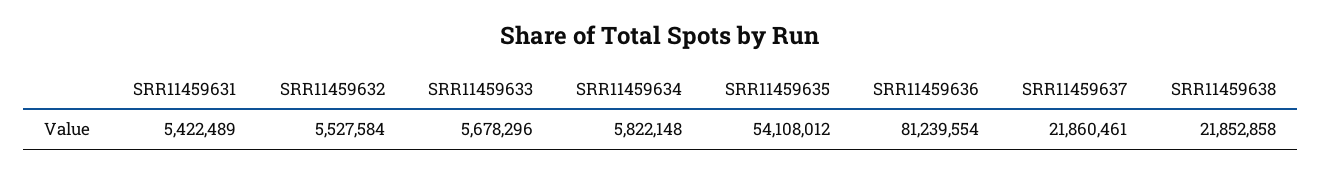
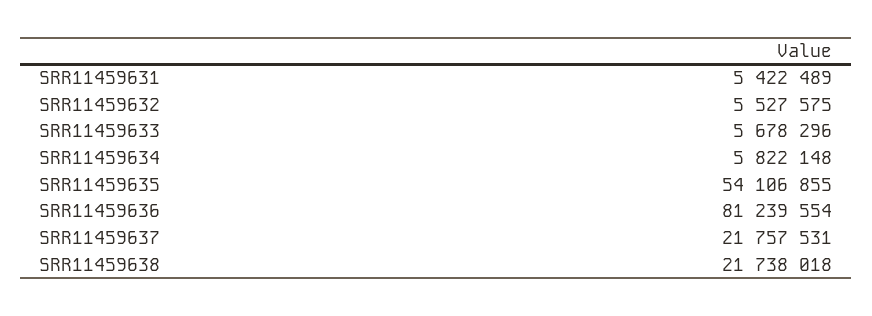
SRR11459632: 5527584 -> 5527575
SRR11459635: 54108012 -> 54106855
SRR11459637: 21860461 -> 21757531
SRR11459638: 21852858 -> 21738018

